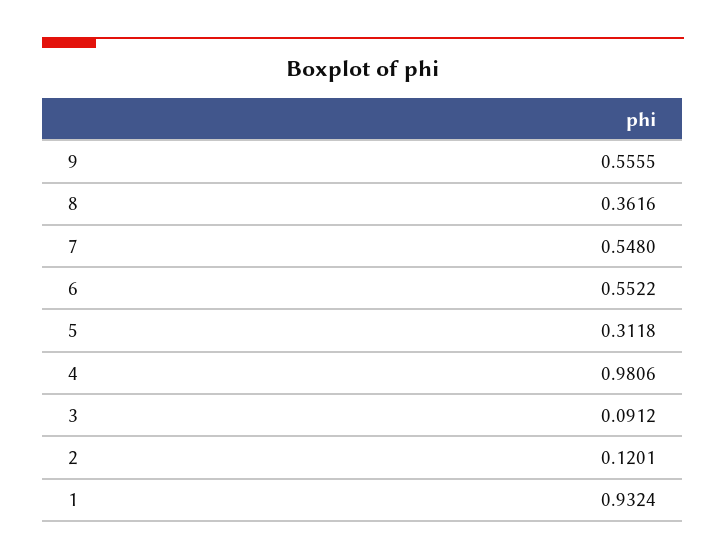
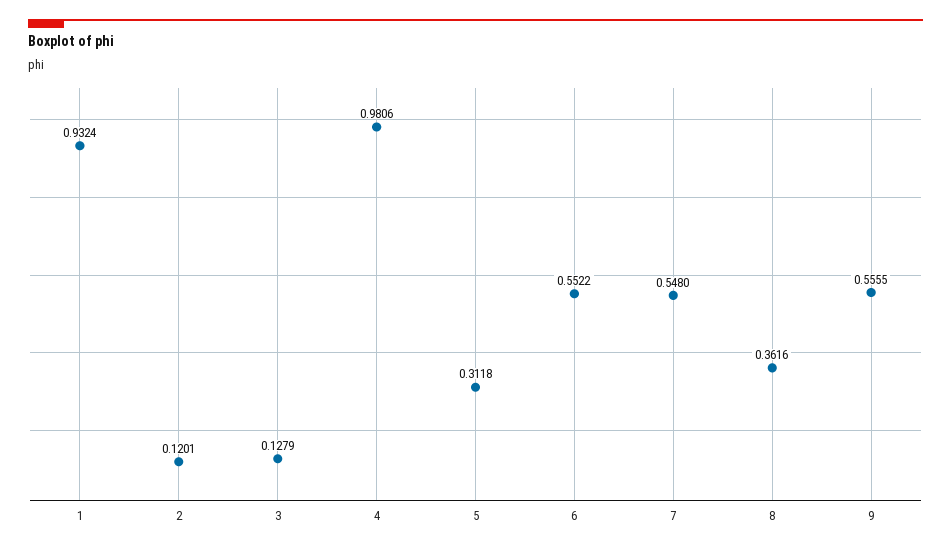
3: 0.0912 -> 0.1279

